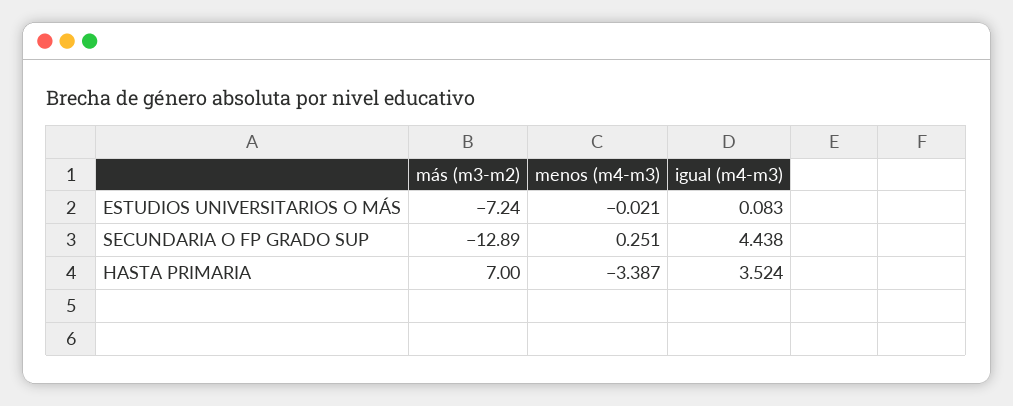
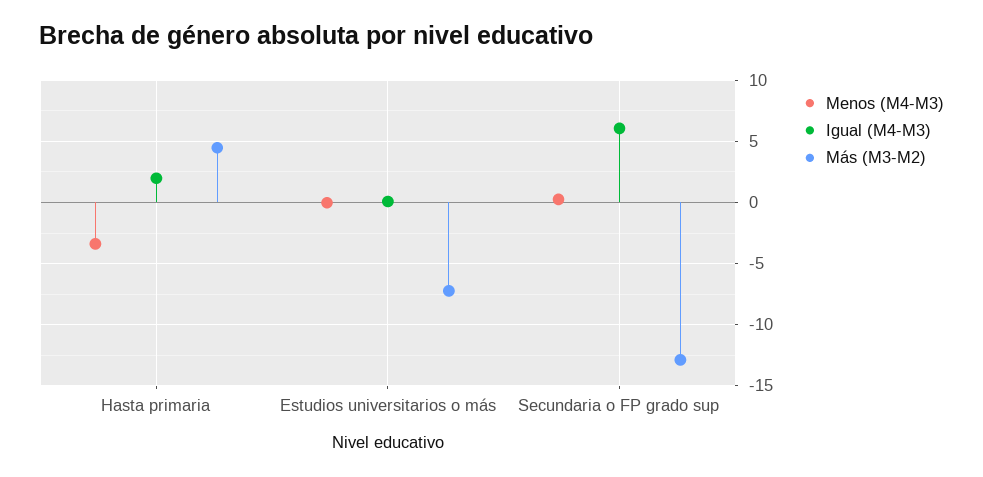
igual (m4-m3), SECUNDARIA O FP GRADO SUP: 4.438 -> 6
más (m3-m2), HASTA PRIMARIA: 7 -> 4.5
igual (m4-m3), HASTA PRIMARIA: 3.524 -> 2

